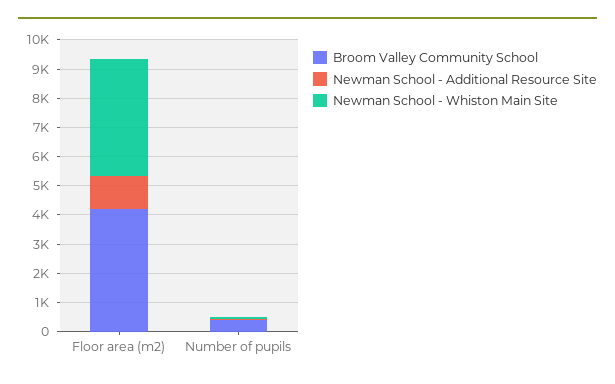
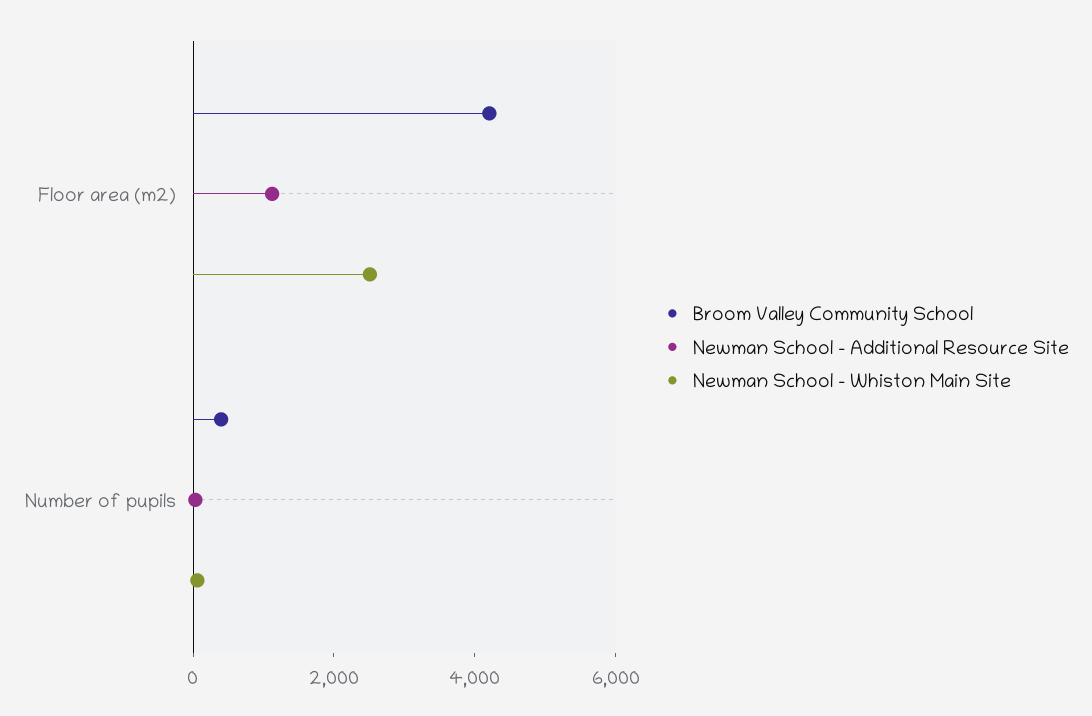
Newman School - Whiston Main Site, Floor area (m2): 4000 -> 2500

